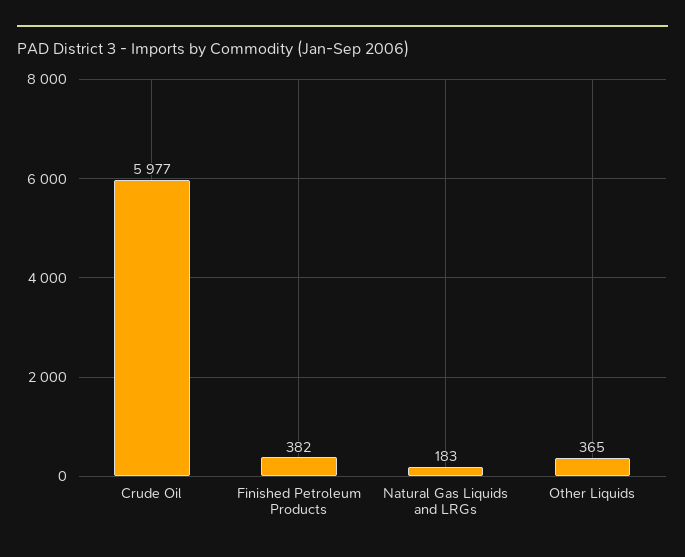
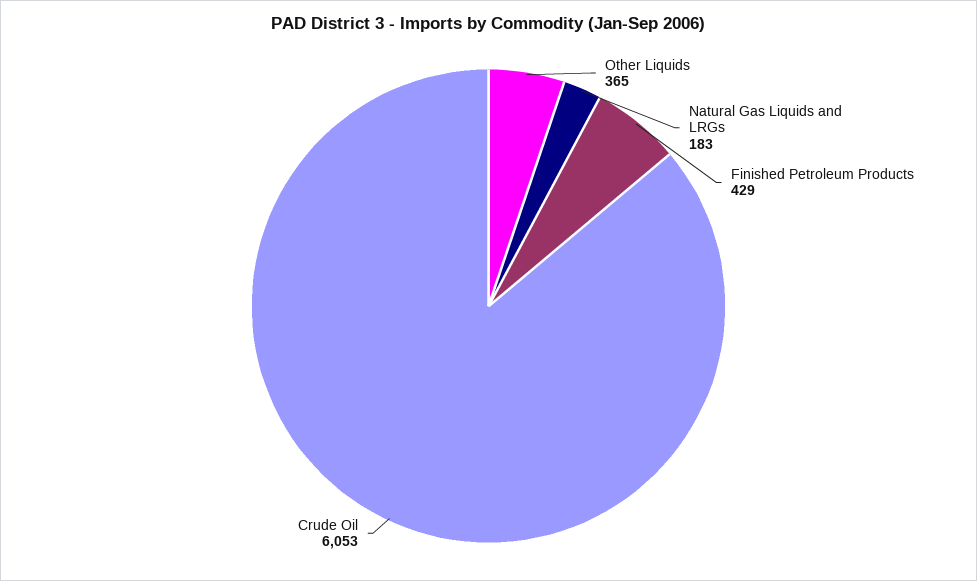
Crude Oil: 5977 -> 6053
Finished Petroleum Products: 382 -> 429

